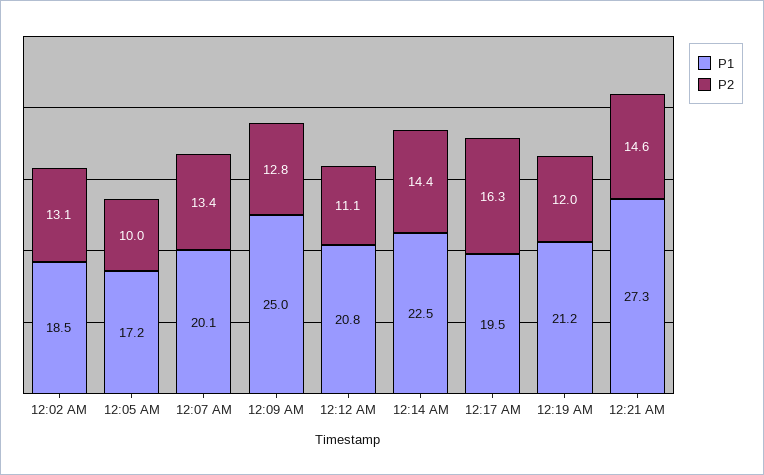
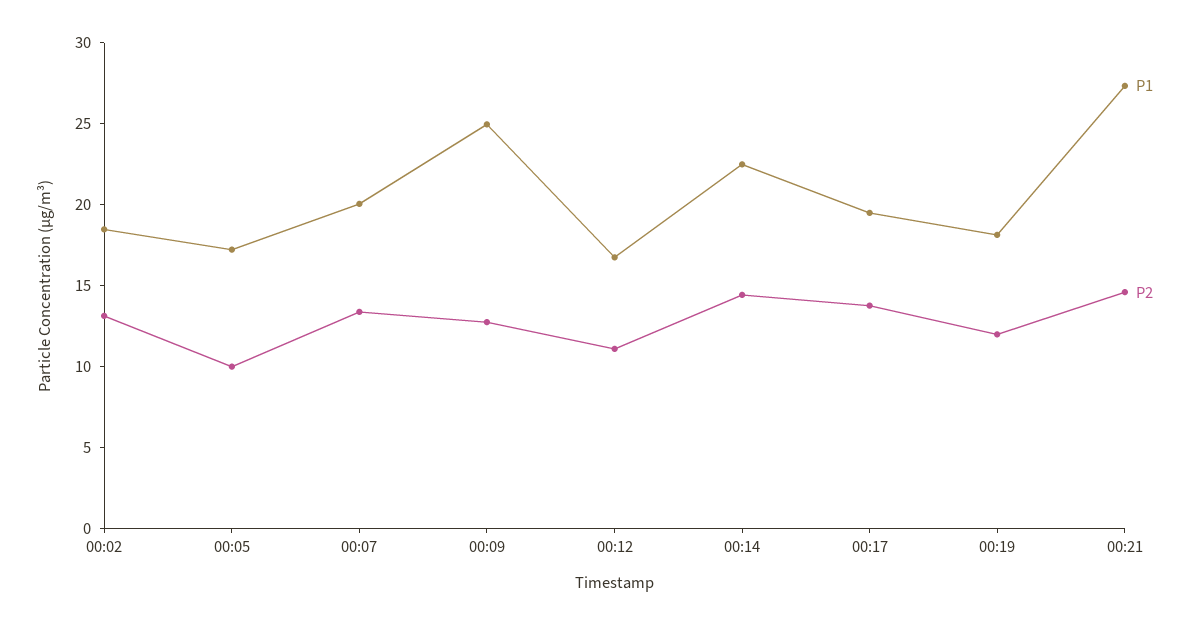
P1, 12:12 AM: 20.8 -> 17
P2, 12:17 AM: 16.3 -> 14
P1, 12:19 AM: 21.2 -> 18

